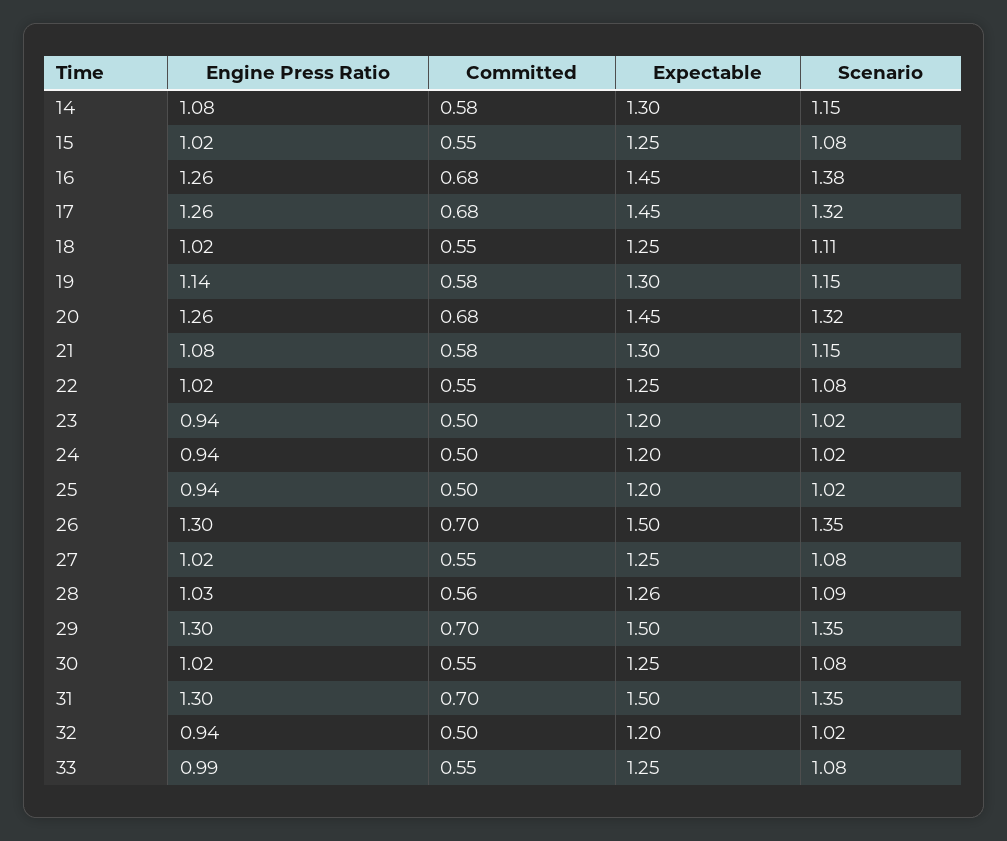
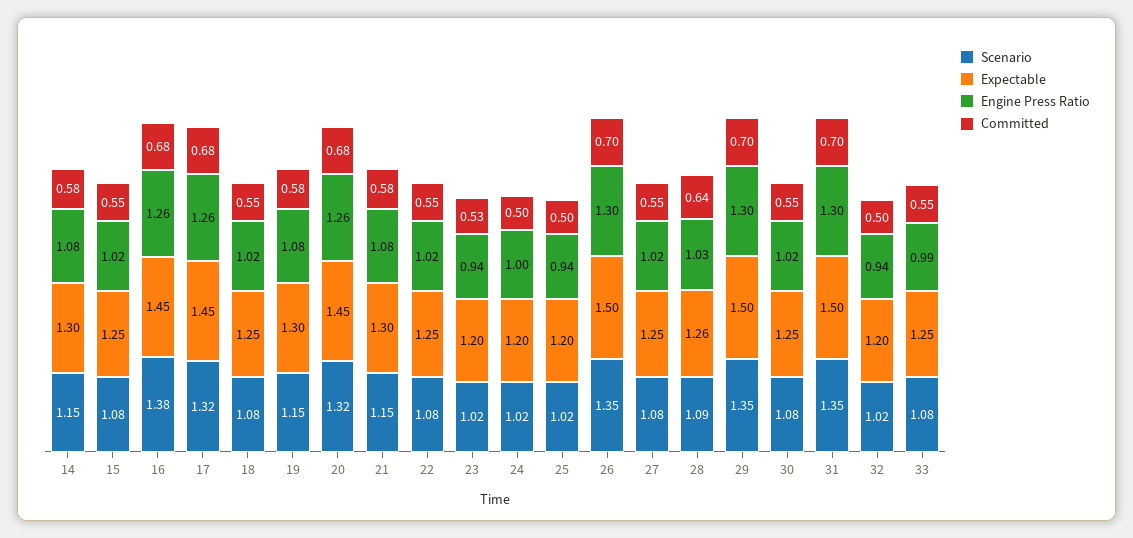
Scenario, 18: 1.11 -> 1.08
Engine Press Ratio, 19: 1.14 -> 1.08
Committed, 23: 0.5 -> 0.53
Engine Press Ratio, 24: 0.94 -> 1
Committed, 28: 0.56 -> 0.64

